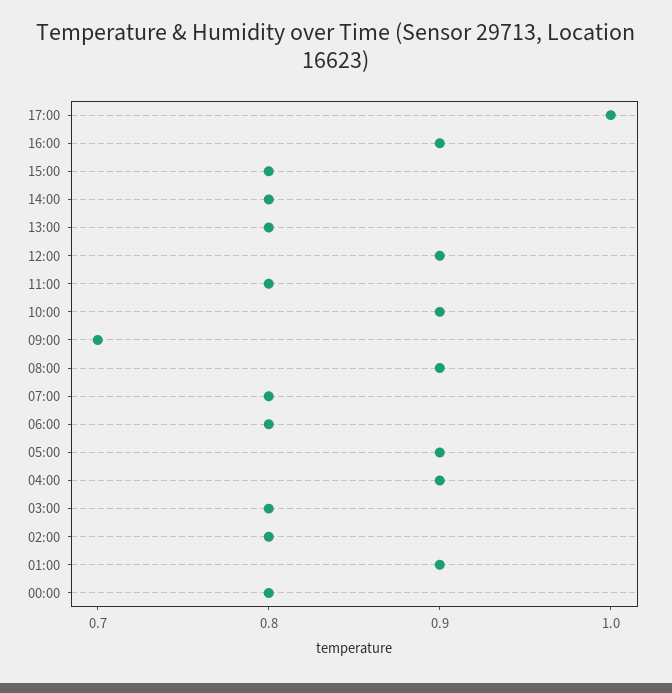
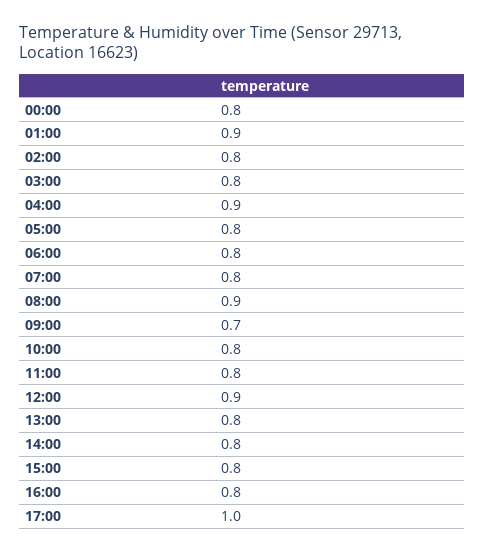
16:00: 0.9 -> 0.8
10:00: 0.9 -> 0.8
05:00: 0.9 -> 0.8

